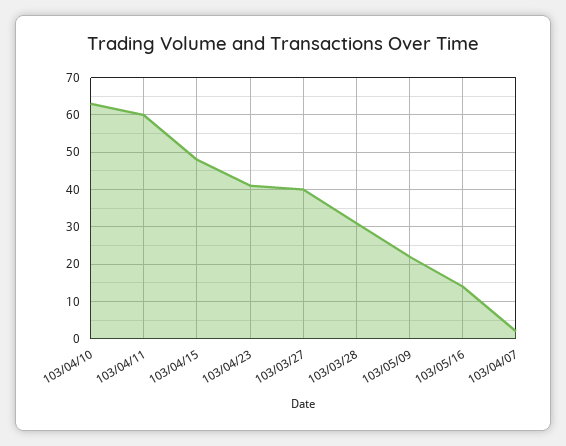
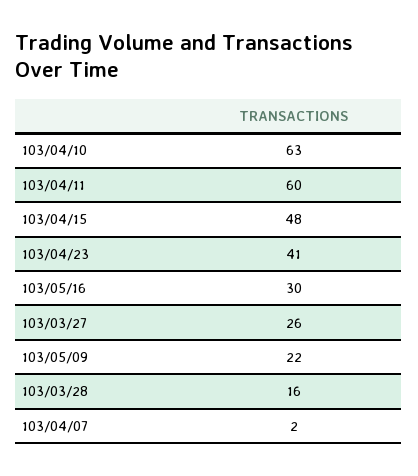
103/03/27: 40 -> 26
103/03/28: 30 -> 16
103/05/16: 15 -> 30

